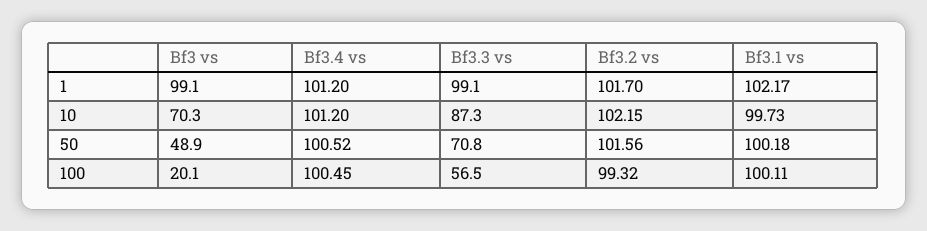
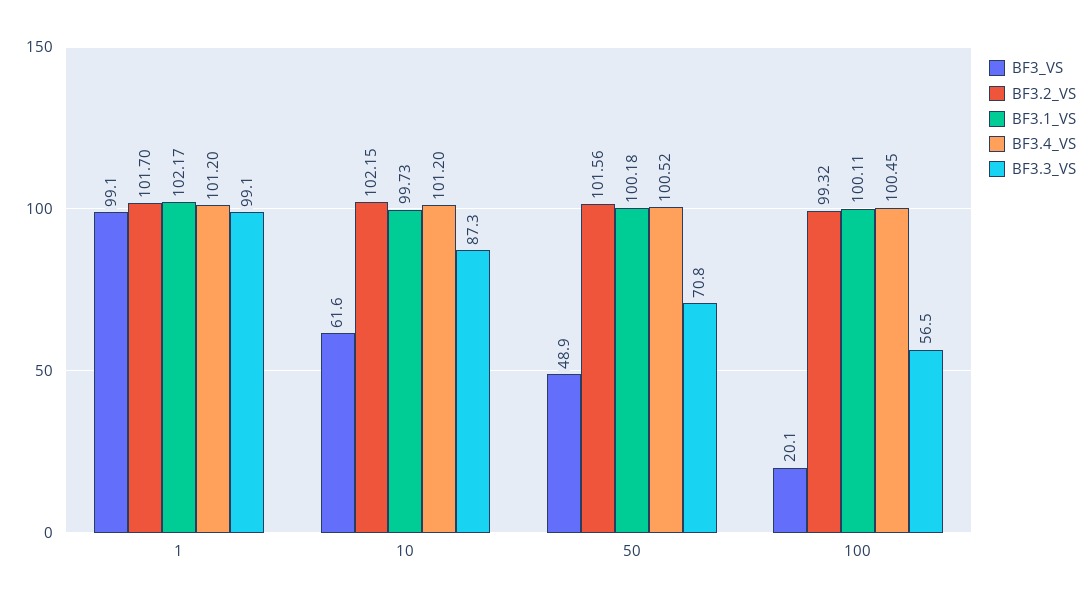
Bf3 vs, 10: 70.3 -> 61.6

